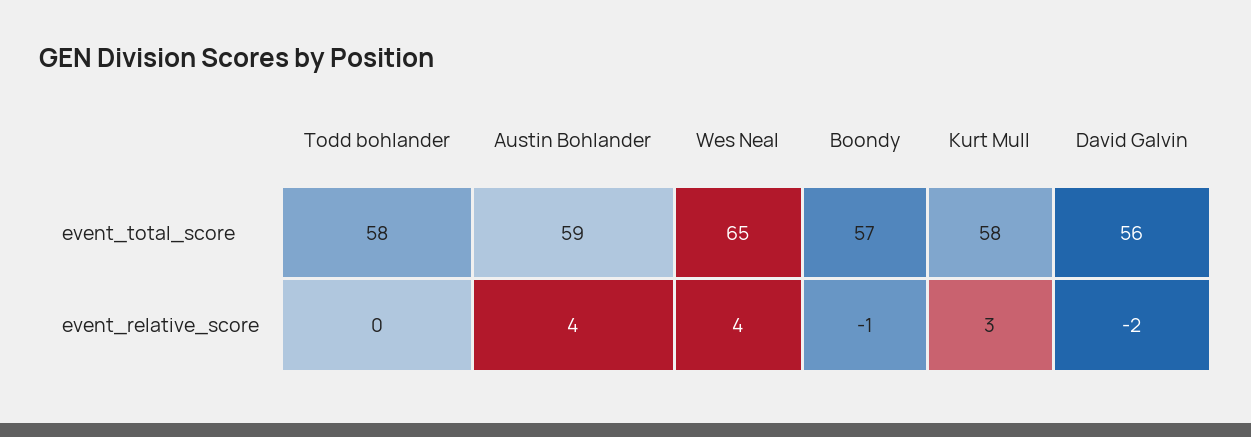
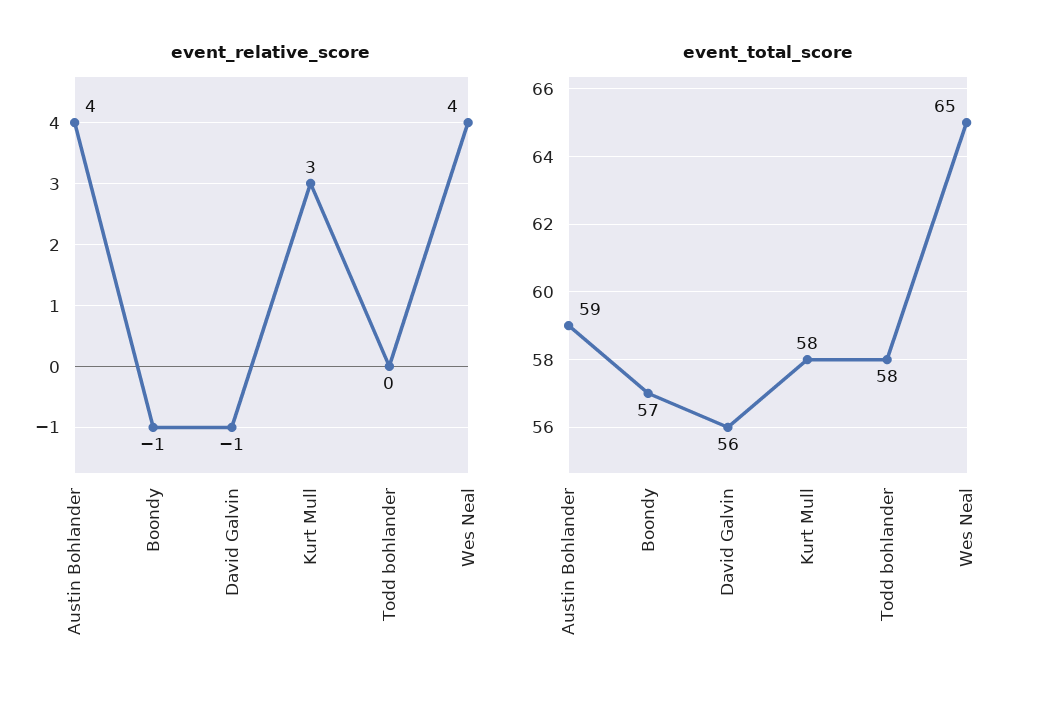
event_relative_score, David Galvin: -2 -> -1

